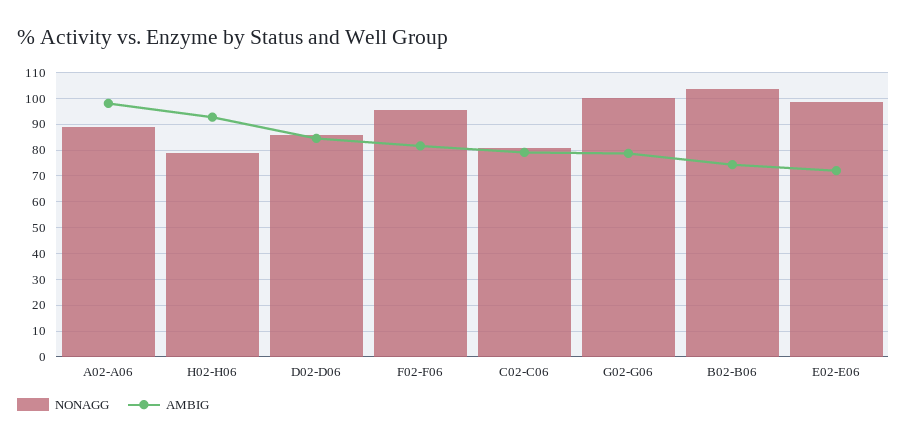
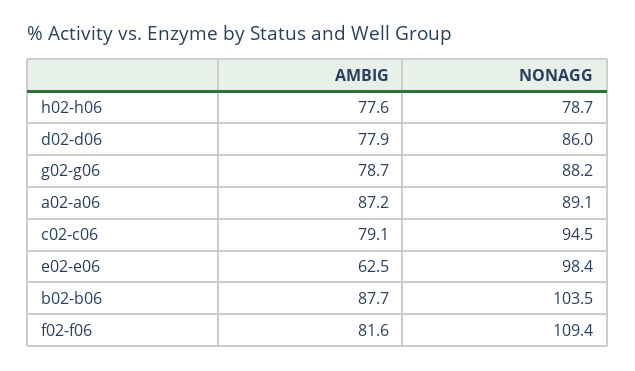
AMBIG, A02-A06: 97.5 -> 87.2
AMBIG, H02-H06: 92.5 -> 77.6
AMBIG, D02-D06: 85 -> 77.9
NONAGG, F02-F06: 95 -> 109.4
NONAGG, C02-C06: 80 -> 94.5
NONAGG, G02-G06: 100 -> 88.2
AMBIG, B02-B06: 75 -> 87.7
AMBIG, E02-E06: 72.5 -> 62.5

